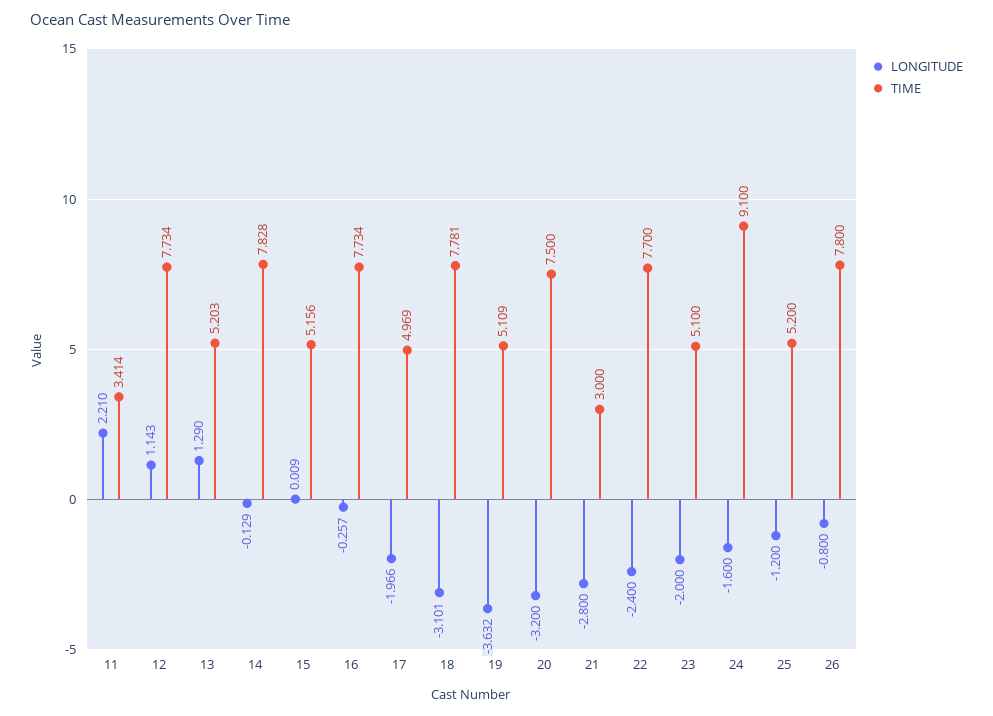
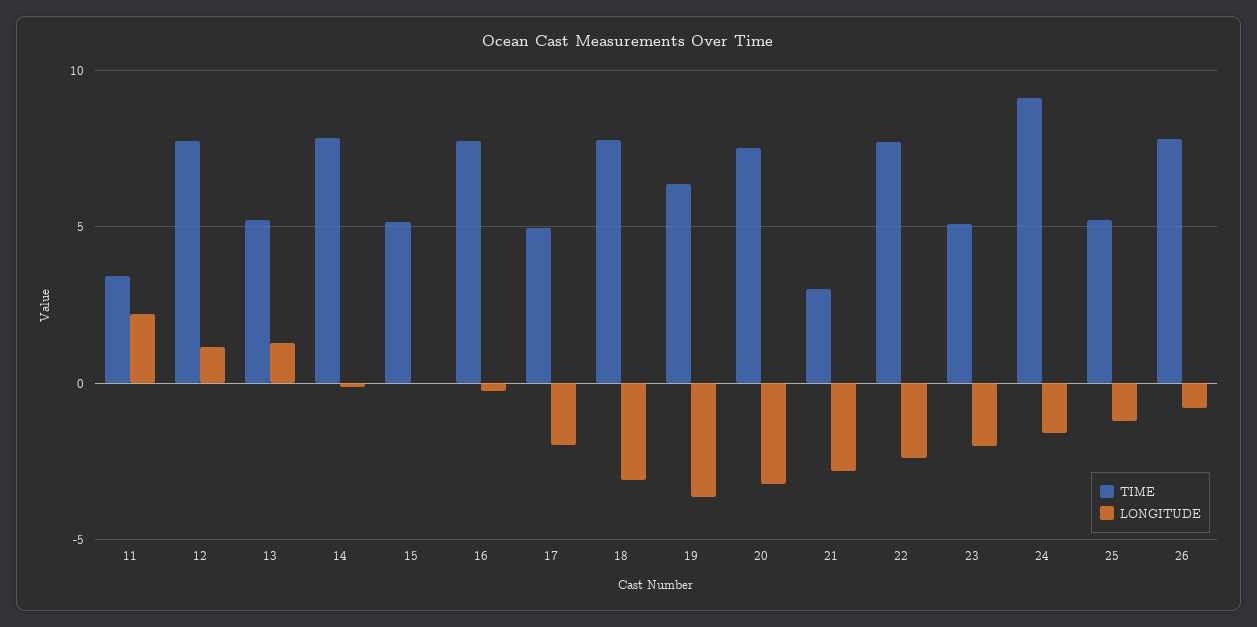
TIME, 19: 5.109 -> 6.5

